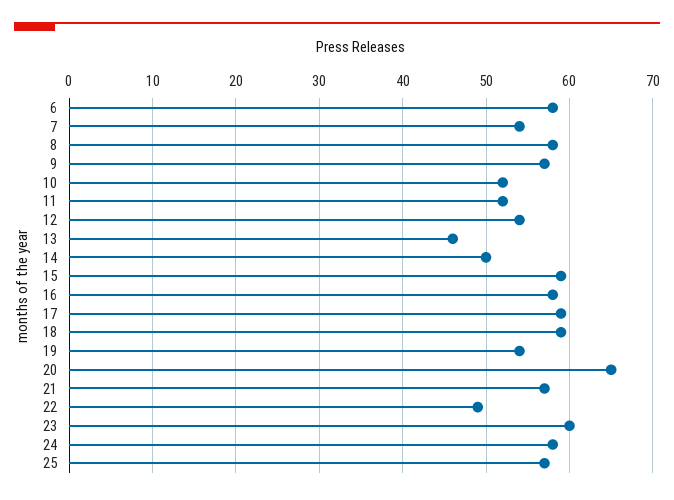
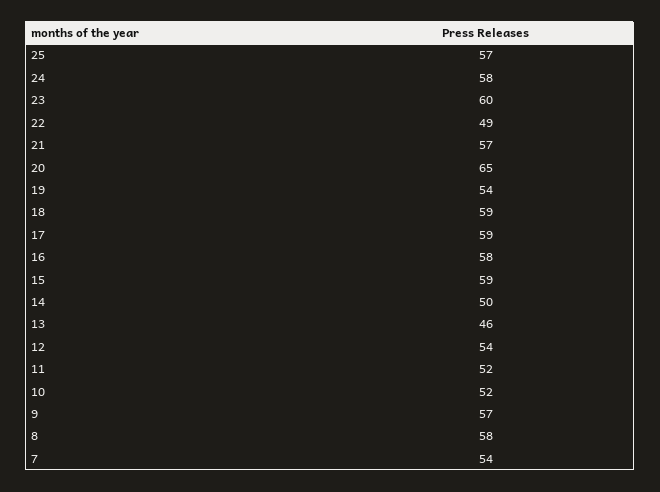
6: 58 -> none

